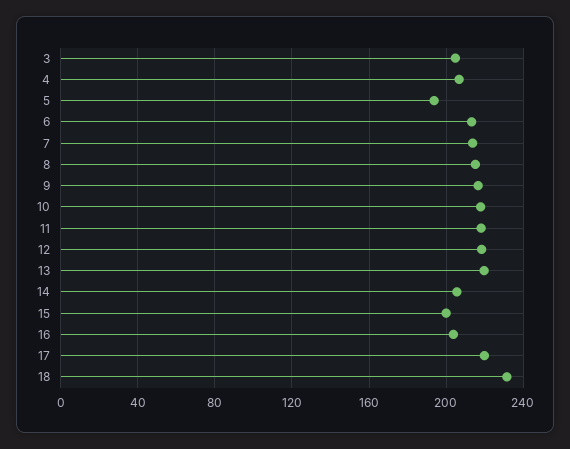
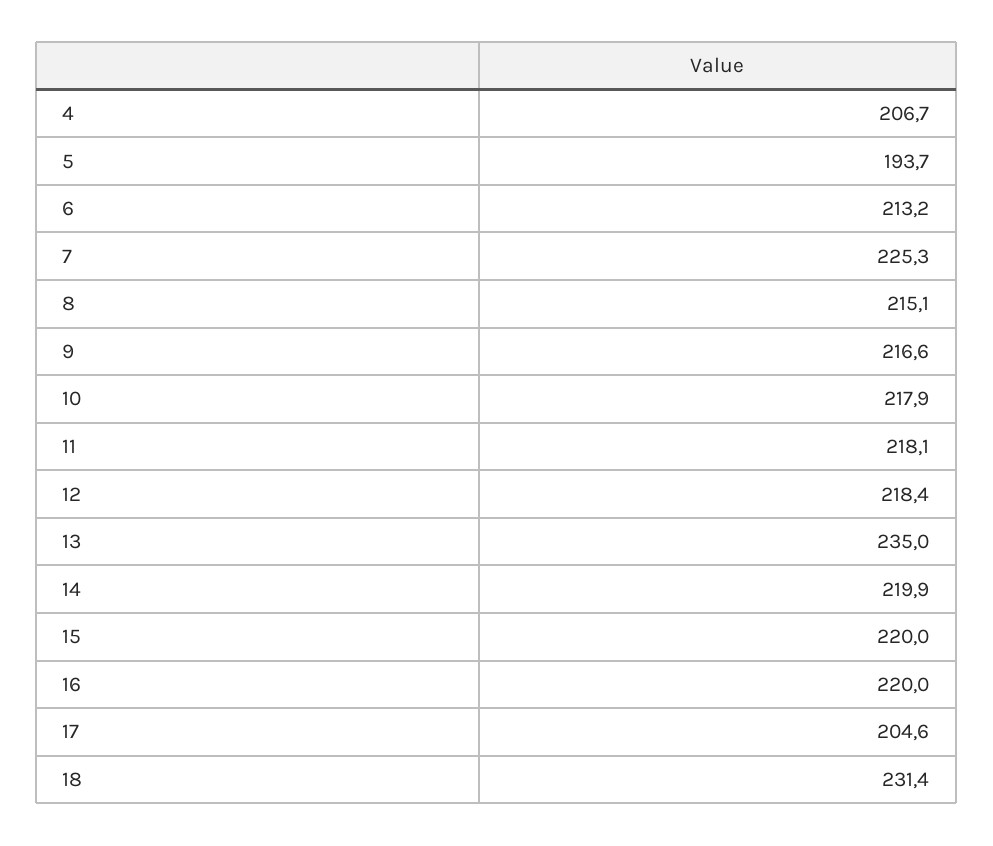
3: 205 -> none
7: 215 -> 225.3
13: 220 -> 235
14: 205 -> 219.9
15: 200 -> 220
16: 205 -> 220
17: 220 -> 204.6

